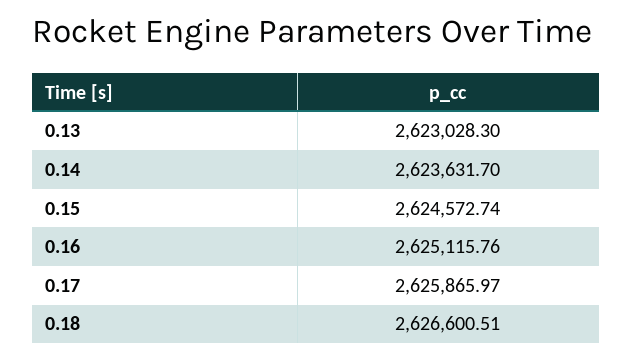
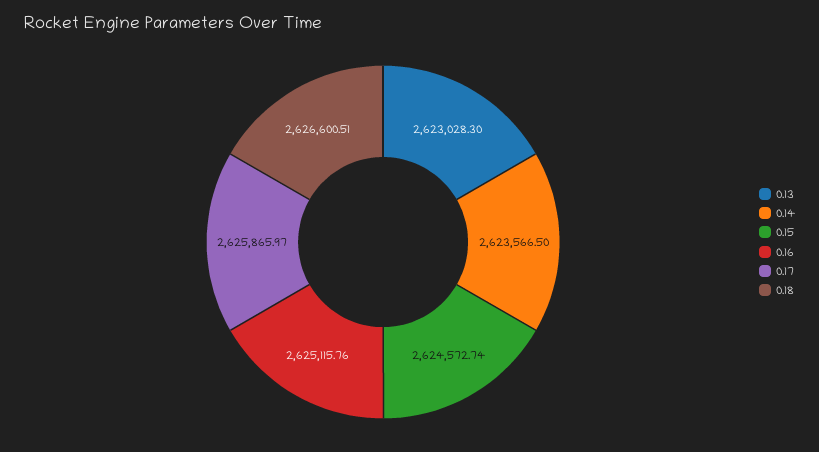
0.14: 2623631.7 -> 2623566.5

